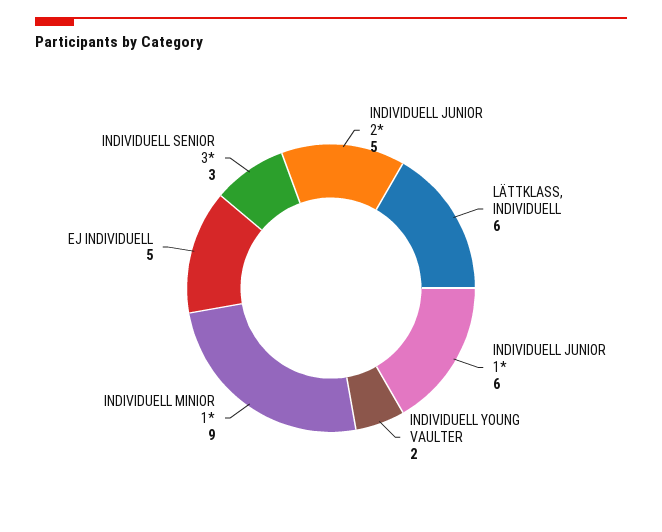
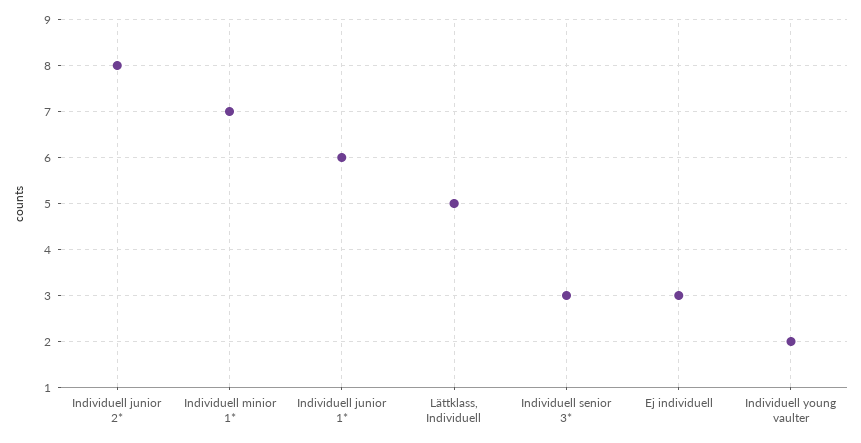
INDIVIDUELL JUNIOR 2*: 5 -> 8
LÄTTKLASS, INDIVIDUELL: 6 -> 5
INDIVIDUELL MINIOR 1*: 9 -> 7
EJ INDIVIDUELL: 5 -> 3

